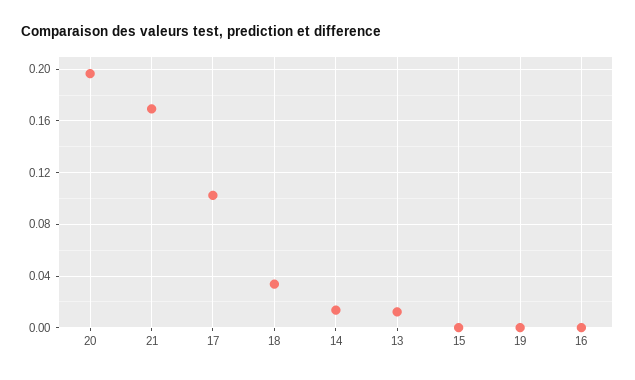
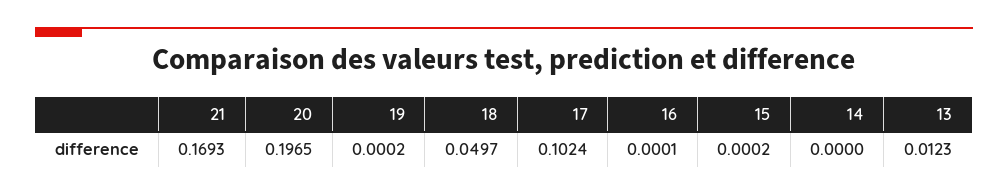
18: 0.035 -> 0.0497
14: 0.015 -> 0

